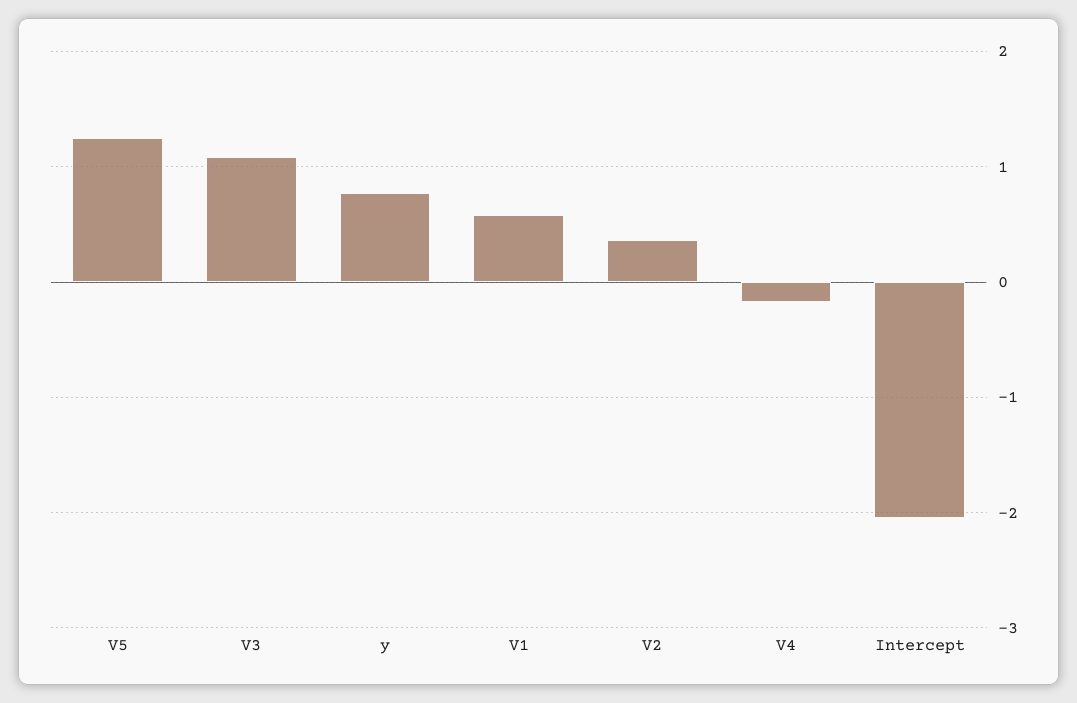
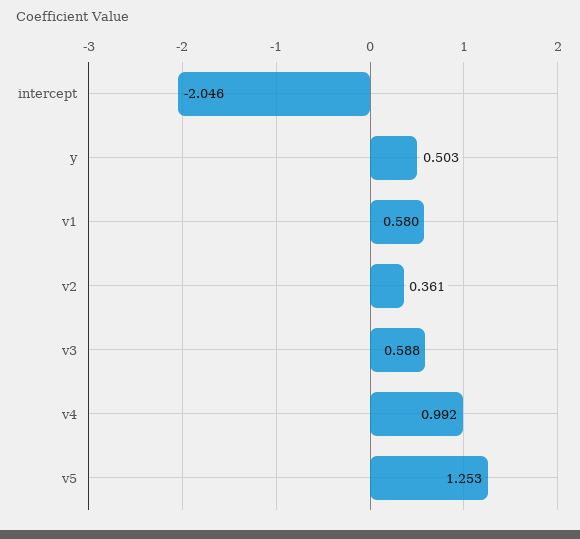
V3: 1.1 -> 0.588
y: 0.8 -> 0.503
V4: -0.2 -> 0.992

